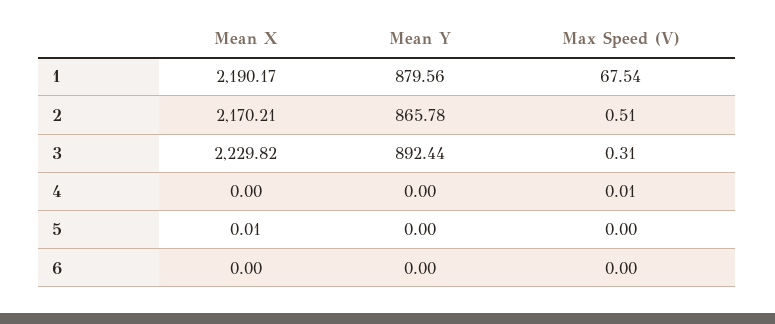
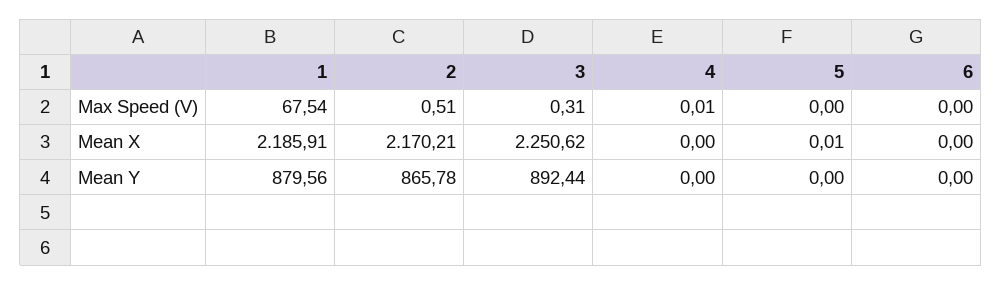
Mean X, 1: 2190.17 -> 2185.91
Mean X, 3: 2229.82 -> 2250.62

